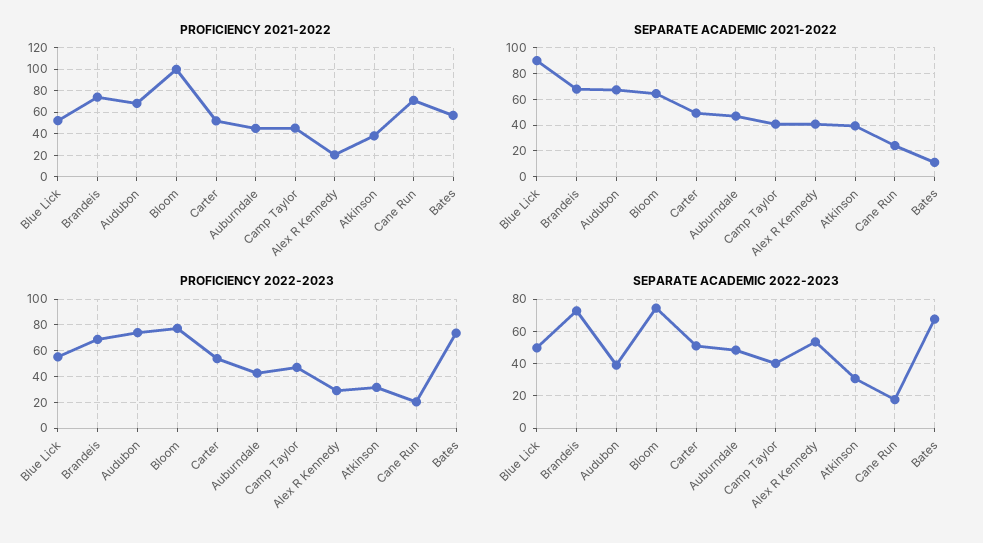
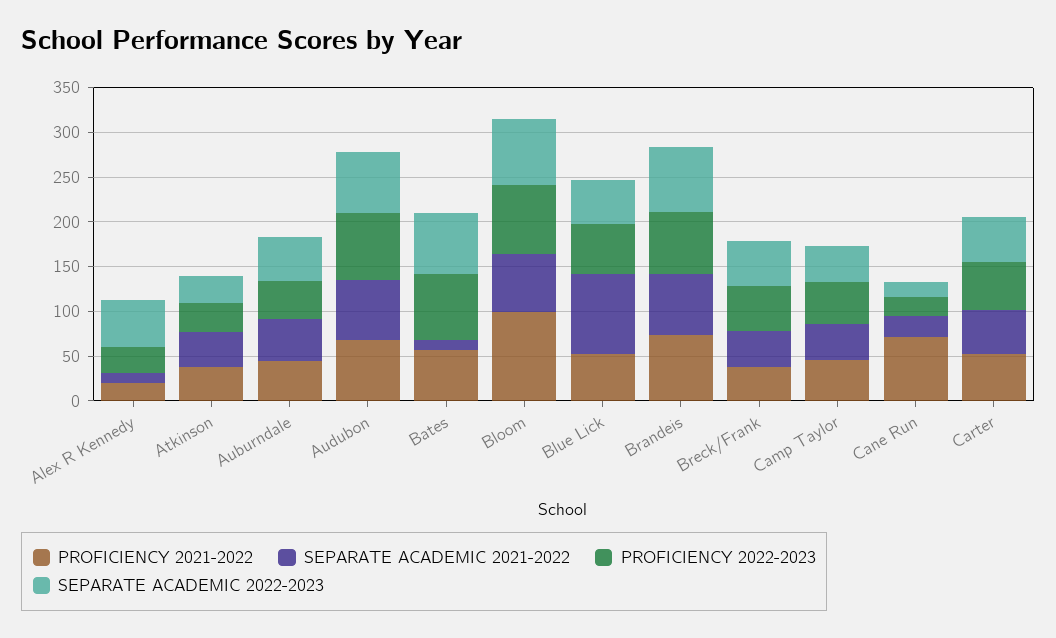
SEPARATE ACADEMIC 2021-2022, Alex R Kennedy: 40 -> 10
SEPARATE ACADEMIC 2022-2023, Audubon: 40 -> 70
PROFICIENCY 2021-2022, Breck/Frank: none -> 40
SEPARATE ACADEMIC 2021-2022, Breck/Frank: none -> 40
PROFICIENCY 2022-2023, Breck/Frank: none -> 50
SEPARATE ACADEMIC 2022-2023, Breck/Frank: none -> 50

